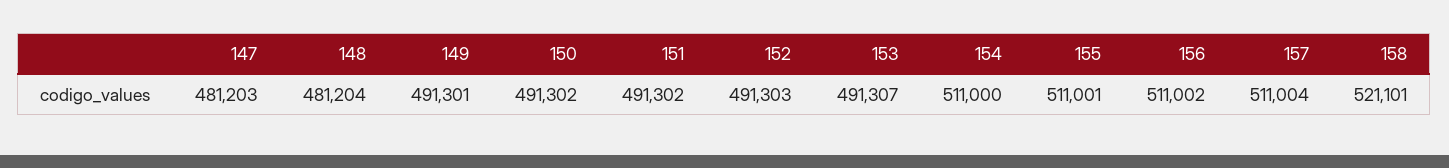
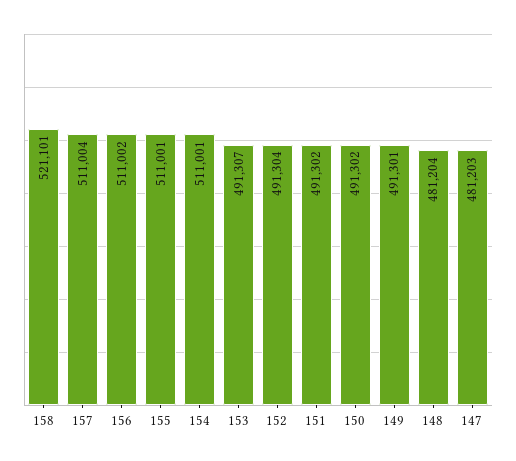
152: 491303 -> 491304
154: 511000 -> 511001

